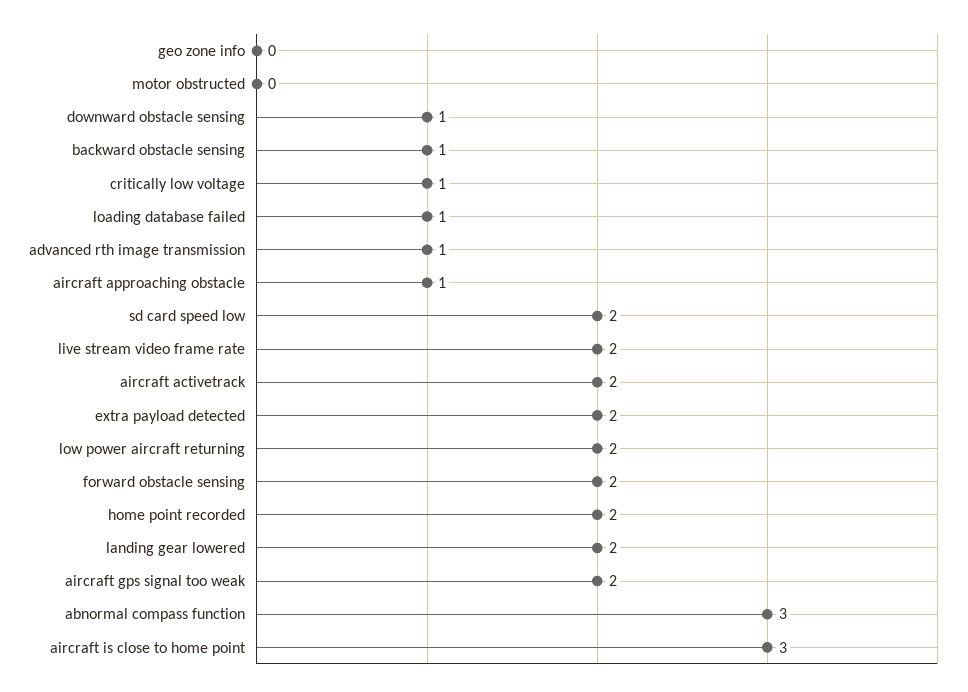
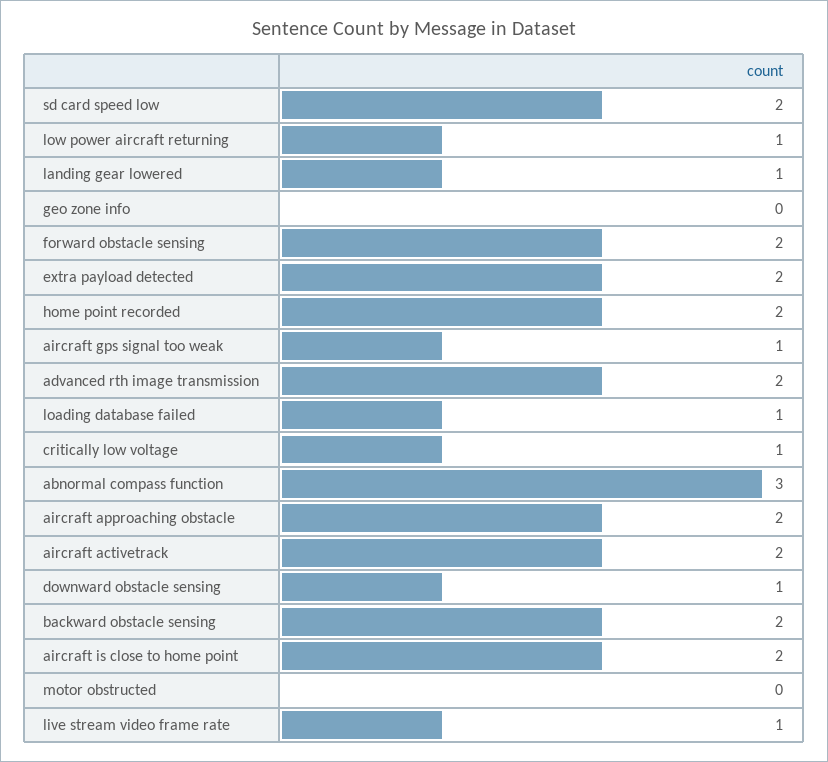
backward obstacle sensing: 1 -> 2
advanced rth image transmission: 1 -> 2
aircraft approaching obstacle: 1 -> 2
live stream video frame rate: 2 -> 1
low power aircraft returning: 2 -> 1
landing gear lowered: 2 -> 1
aircraft gps signal too weak: 2 -> 1
aircraft is close to home point: 3 -> 2

